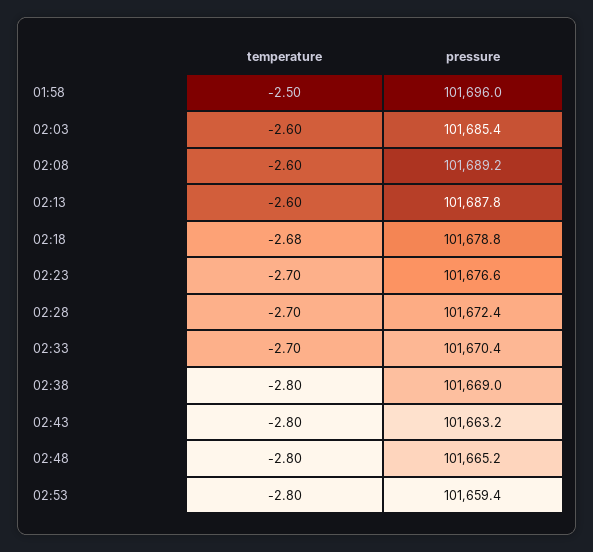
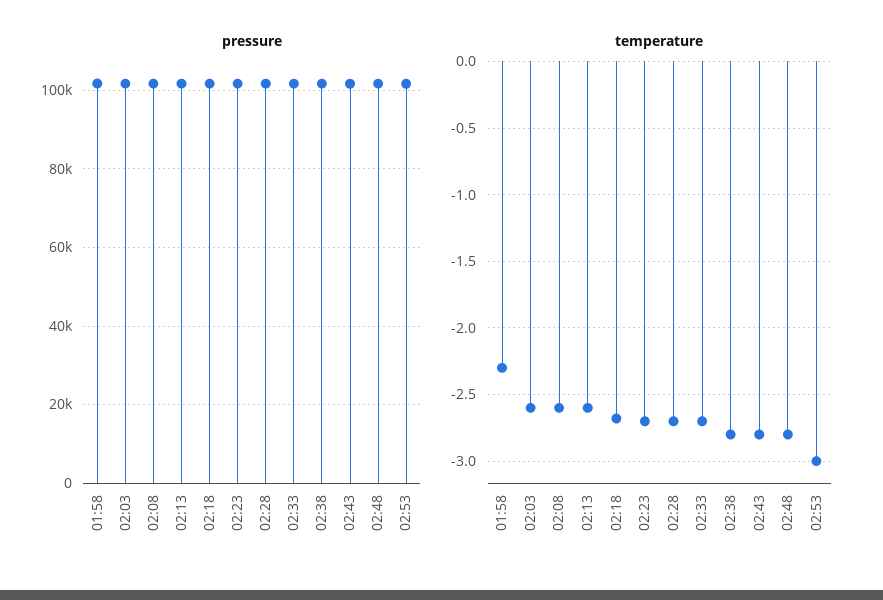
temperature, 01:58: -2.5 -> -2.3
temperature, 02:53: -2.8 -> -3

